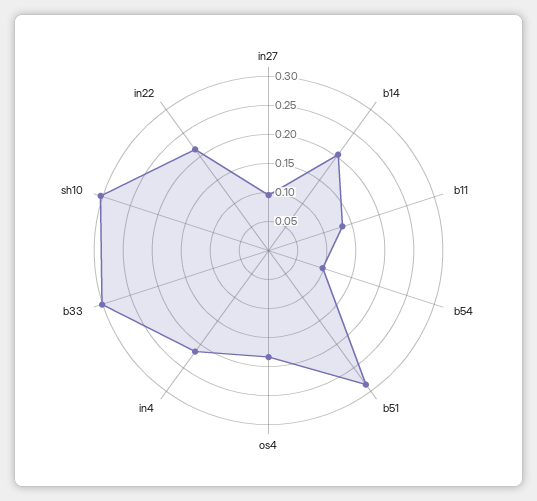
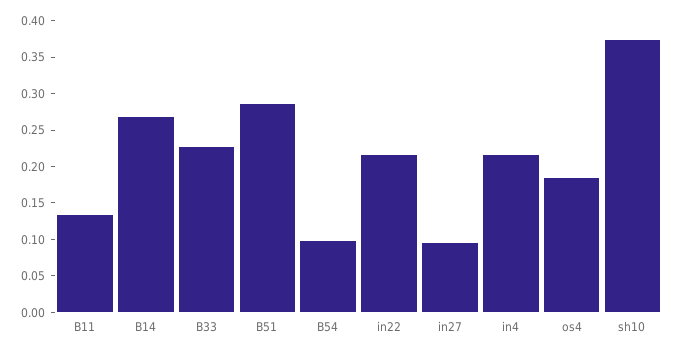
b14: 0.2 -> 0.275
b33: 0.3 -> 0.225
sh10: 0.3 -> 0.375

